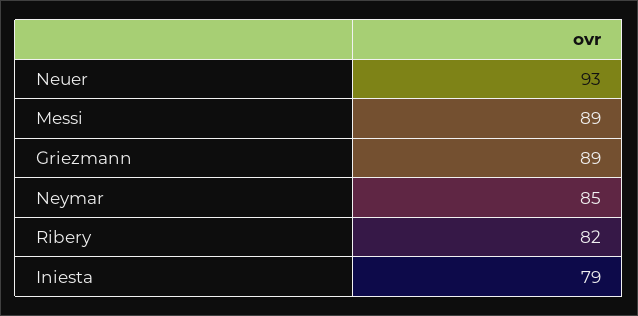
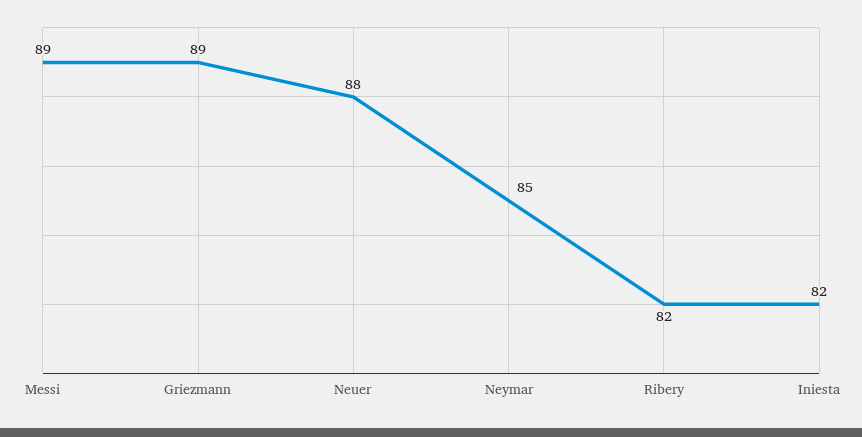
Neuer: 93 -> 88
Iniesta: 79 -> 82

